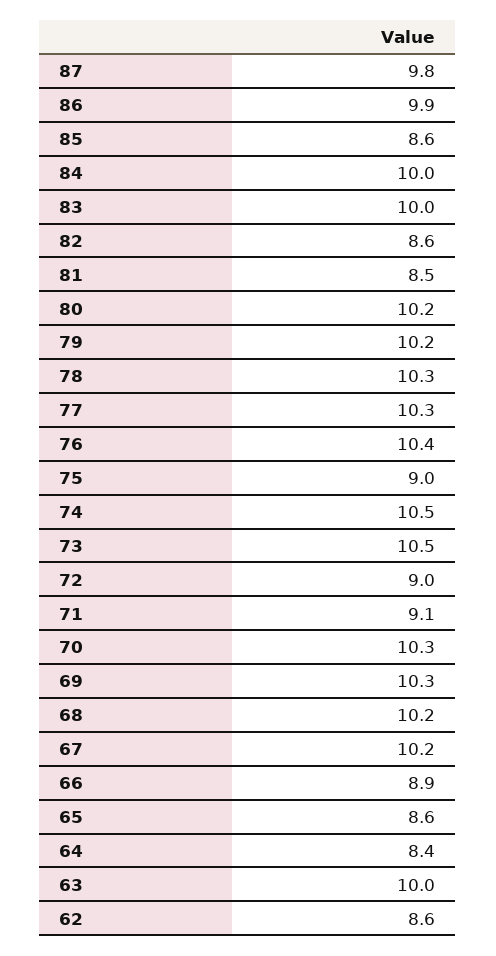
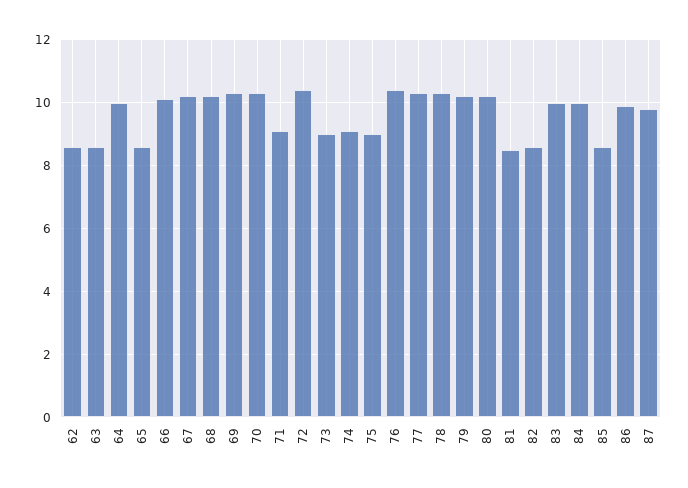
74: 10.5 -> 9
73: 10.5 -> 9
72: 9 -> 10.5
66: 8.9 -> 10
64: 8.4 -> 10
63: 10 -> 8.5

